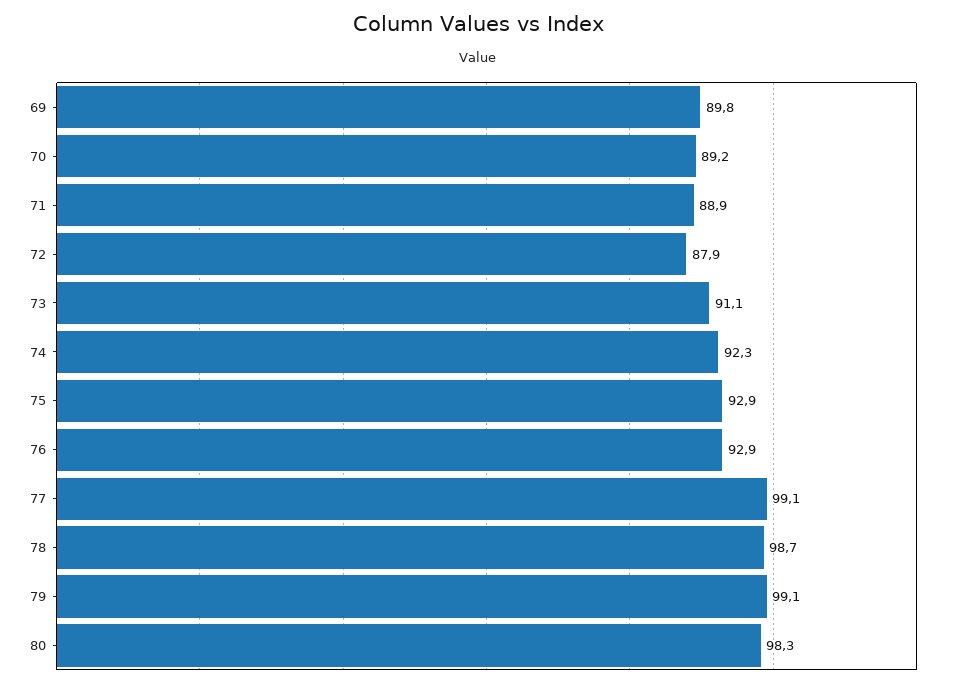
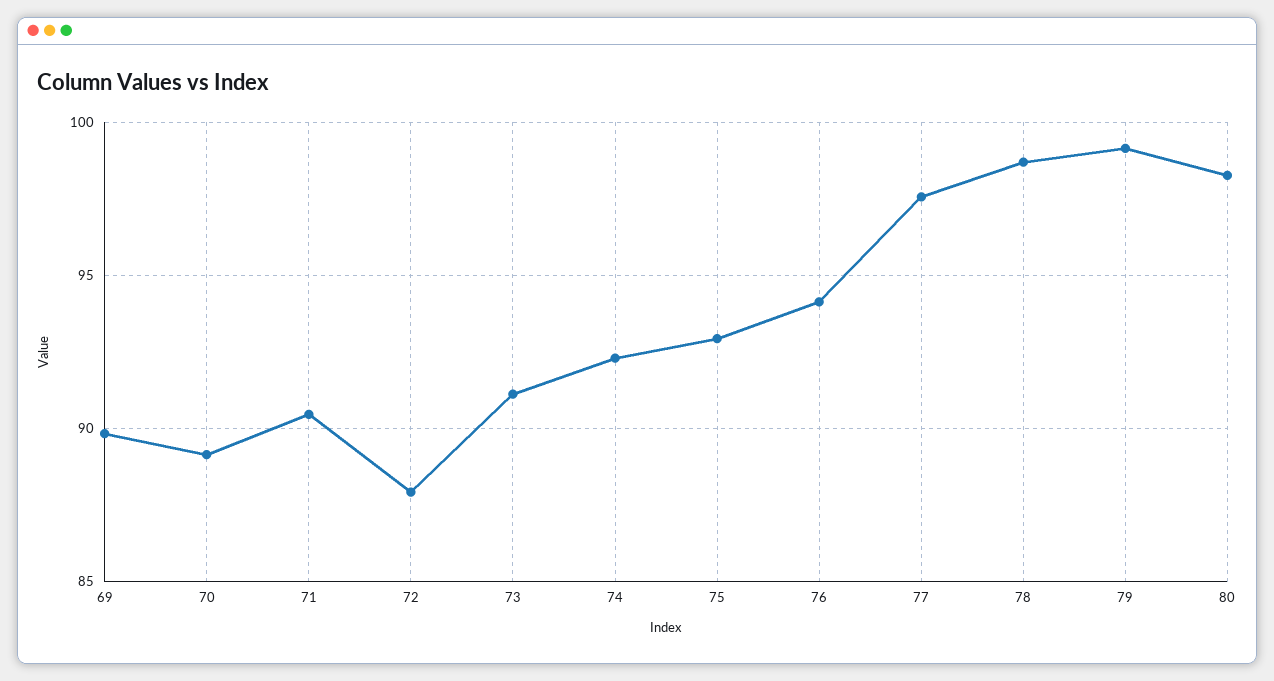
71: 88.9 -> 90.5
76: 92.9 -> 94
77: 99.1 -> 97.5

